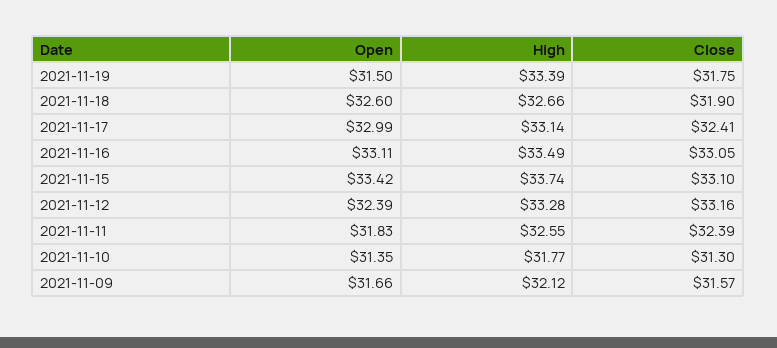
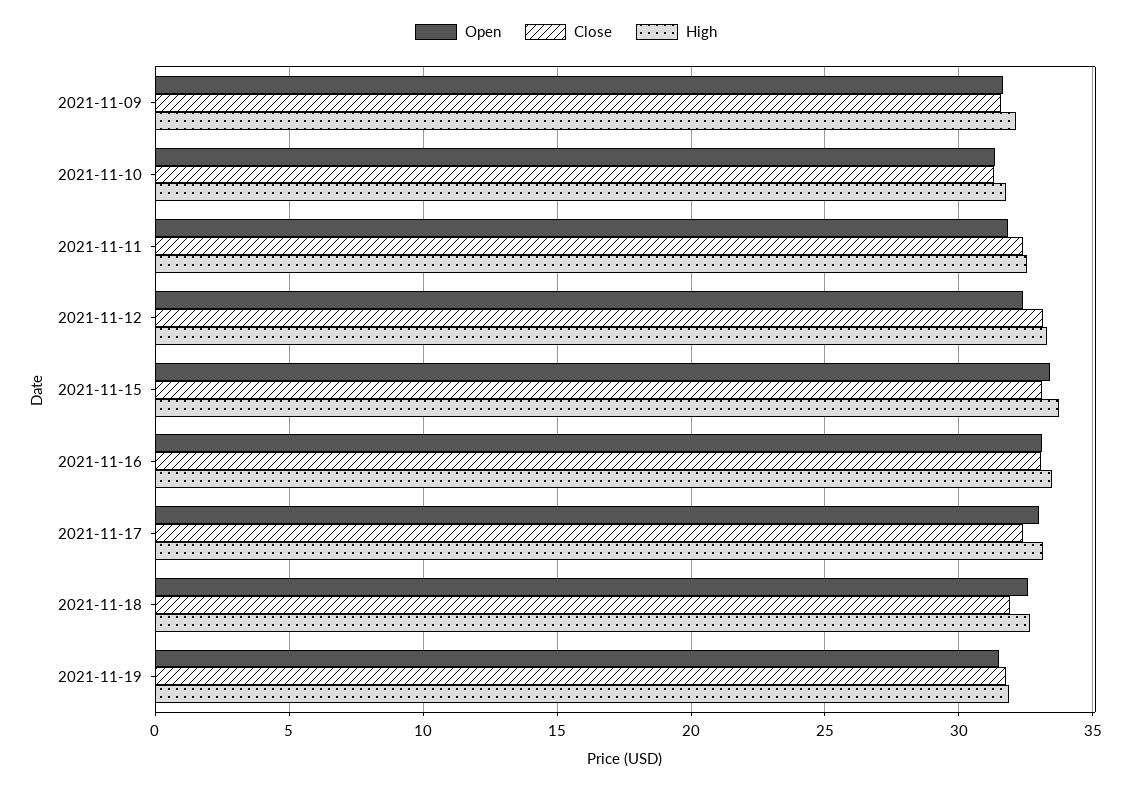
High, 2021-11-19: 33.39 -> 32

